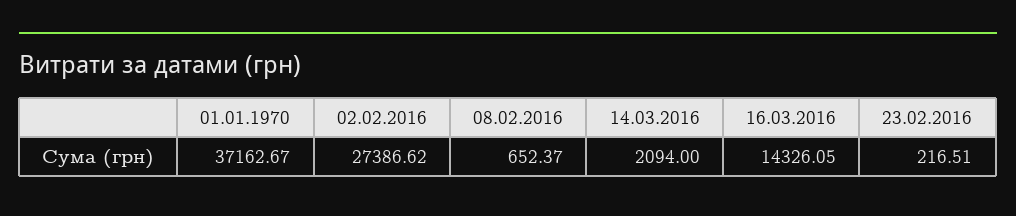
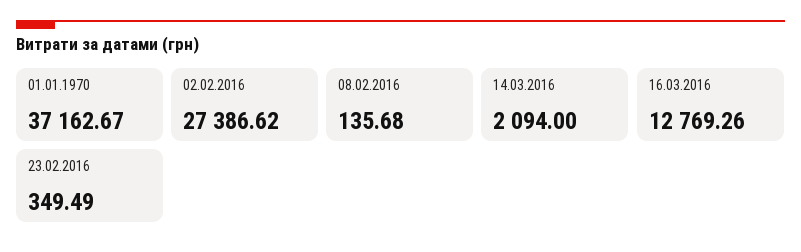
08.02.2016: 652.37 -> 135.68
16.03.2016: 14326.05 -> 12769.26
23.02.2016: 216.51 -> 349.49

